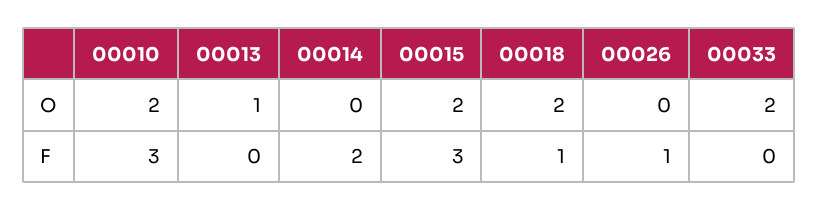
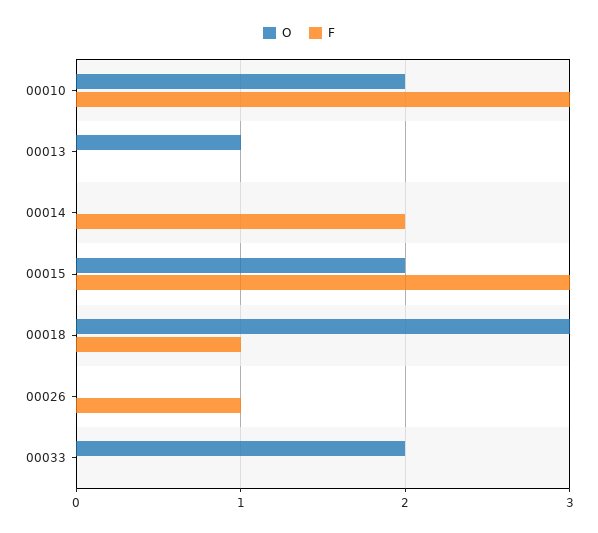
O, 00018: 2 -> 3

